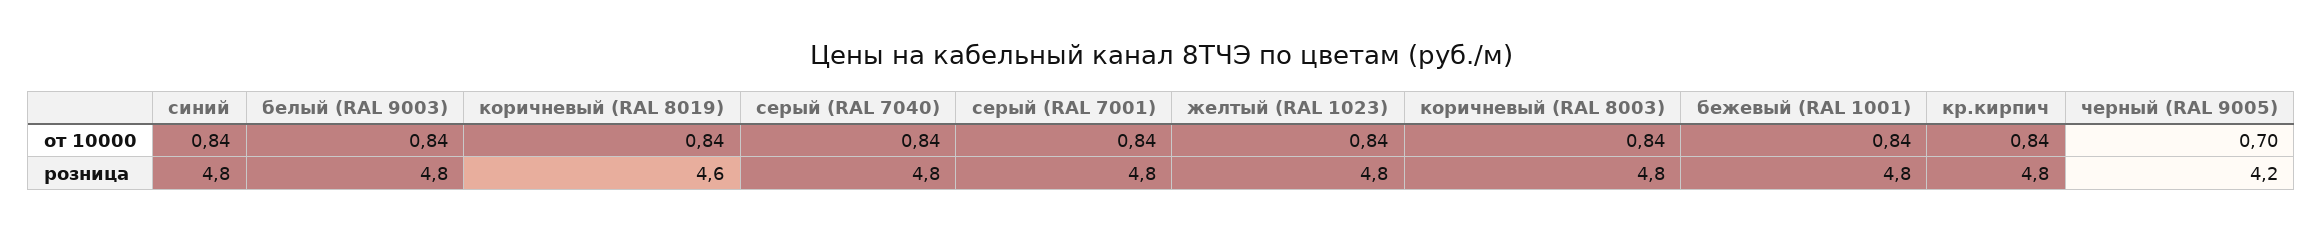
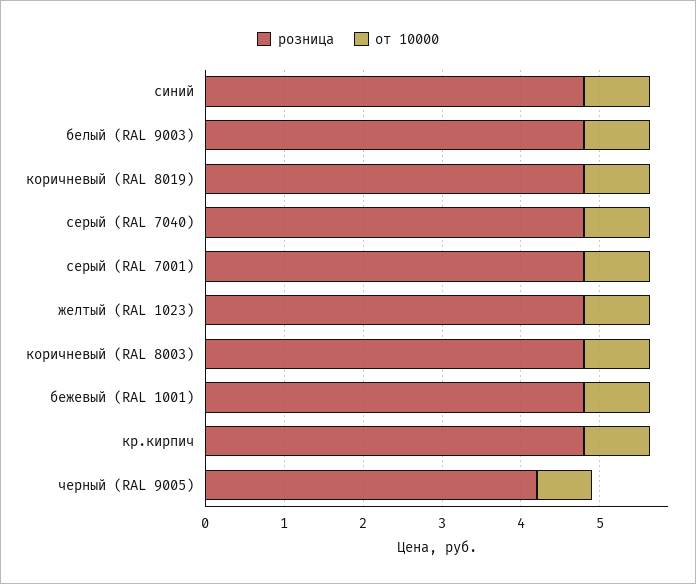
розница, коричневый (RAL 8019): 4.6 -> 4.8

